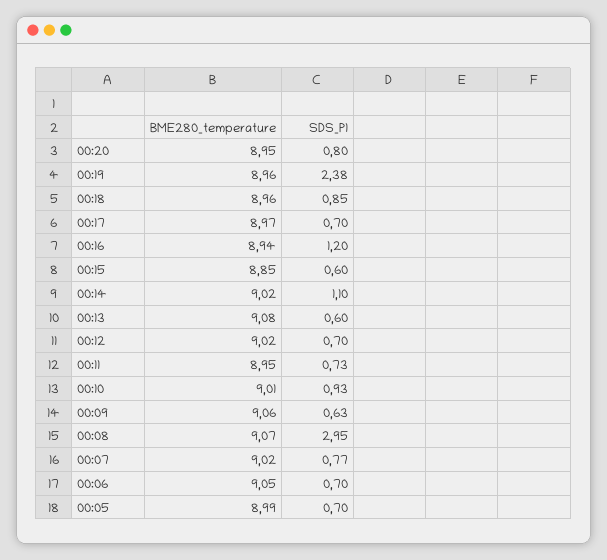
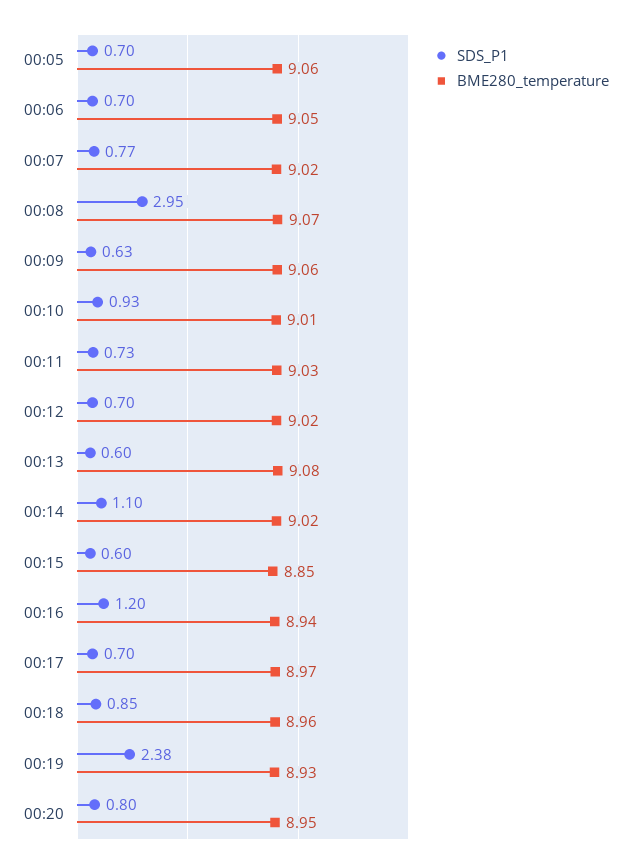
BME280_temperature, 00:19: 8.96 -> 8.93
BME280_temperature, 00:11: 8.95 -> 9.03
BME280_temperature, 00:05: 8.99 -> 9.06

